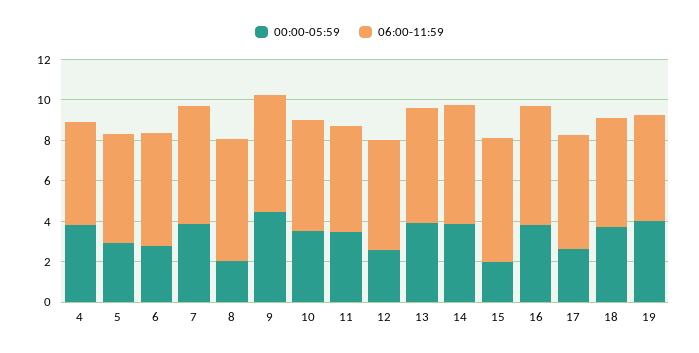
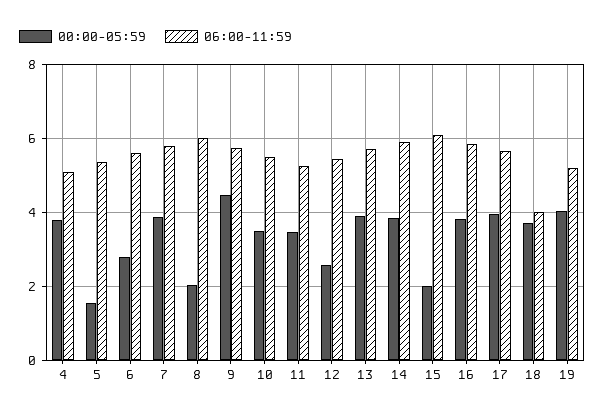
00:00-05:59, 5: 3 -> 1.6
00:00-05:59, 17: 2.5 -> 4
06:00-11:59, 18: 5.5 -> 4

